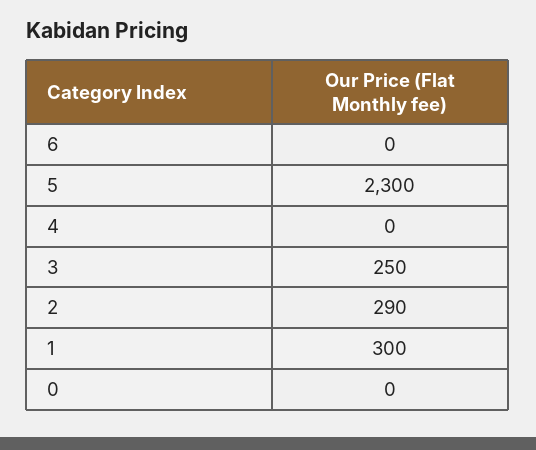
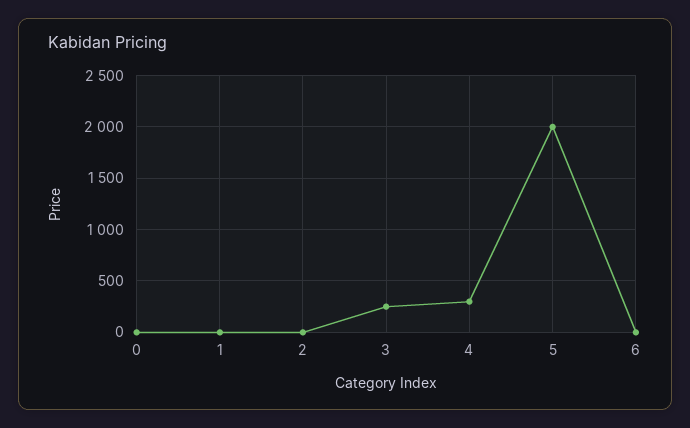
5: 2300 -> 2000
4: 0 -> 300
2: 290 -> 0
1: 300 -> 0

